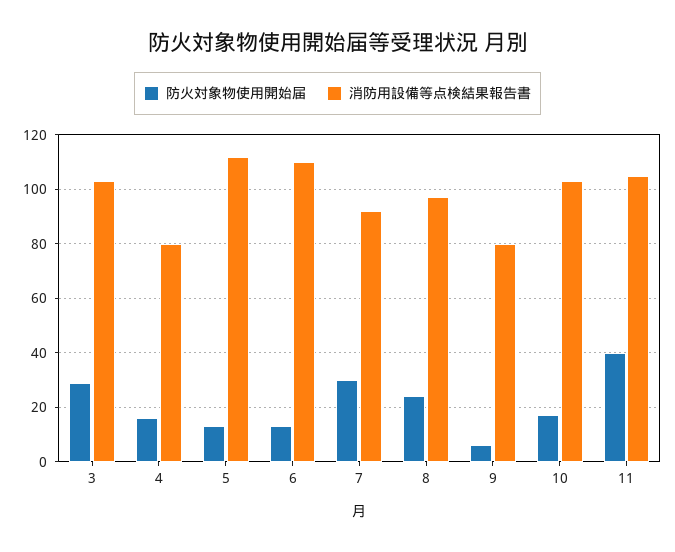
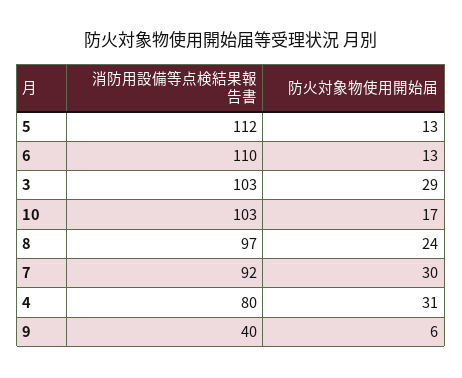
防火対象物使用開始届, 4: 15 -> 31
消防用設備等点検結果報告書, 9: 80 -> 40
防火対象物使用開始届, 11: 40 -> none
消防用設備等点検結果報告書, 11: 105 -> none

